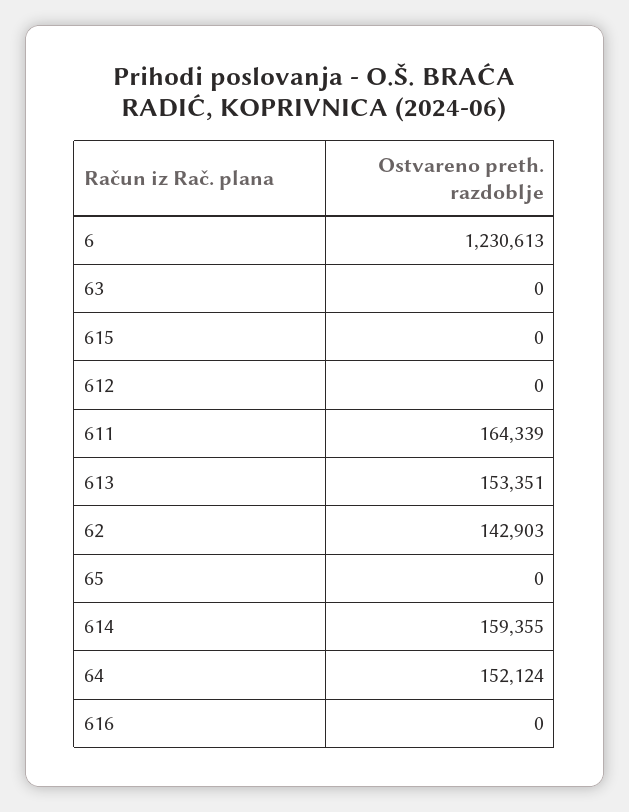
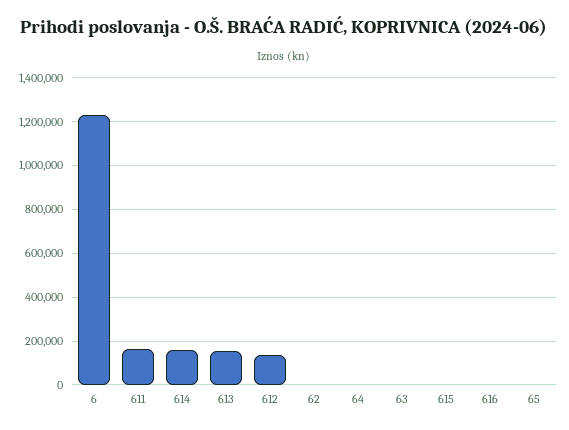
612: 0 -> 150000
62: 142903 -> 0
64: 152124 -> 0

